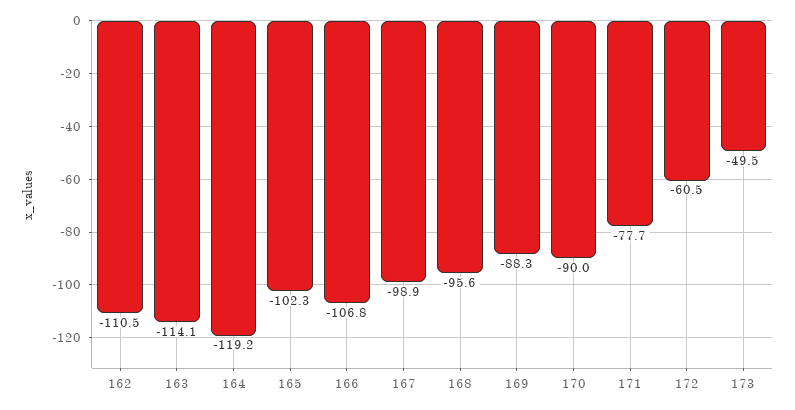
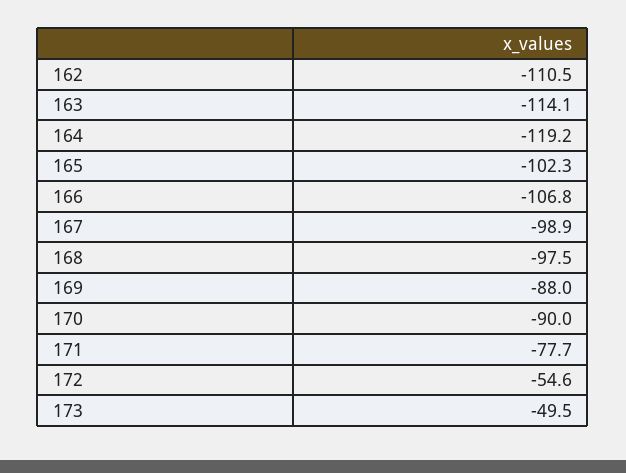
168: -95.6 -> -97.5
169: -88.3 -> -88
172: -60.5 -> -54.6

